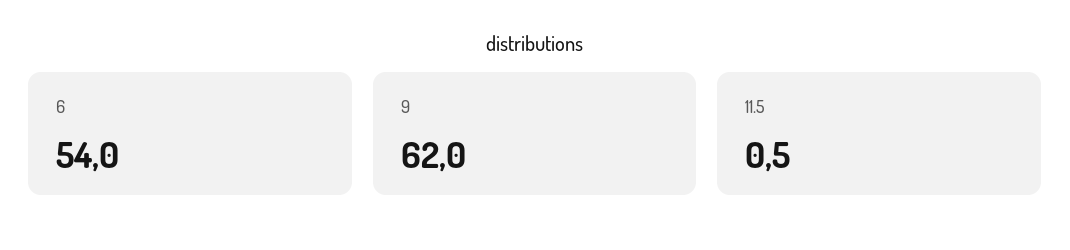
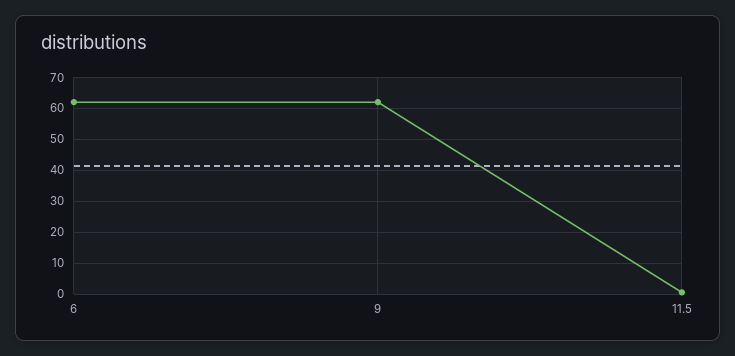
6: 54 -> 62

